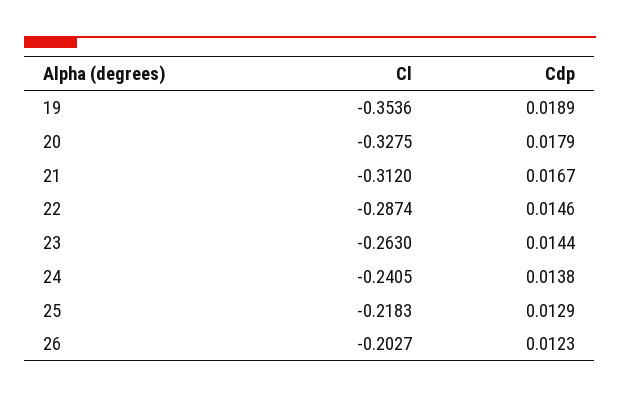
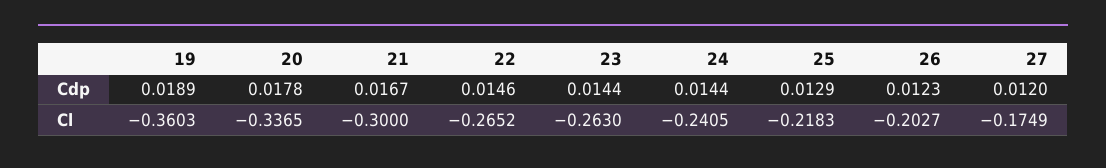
Cl, 19: -0.3536 -> -0.3603
Cl, 20: -0.3275 -> -0.3365
Cdp, 20: 0.0179 -> 0.0178
Cl, 21: -0.312 -> -0.3
Cl, 22: -0.2874 -> -0.2652
Cdp, 24: 0.0138 -> 0.0144
Cdp, 27: none -> 0.012
Cl, 27: none -> -0.1749

